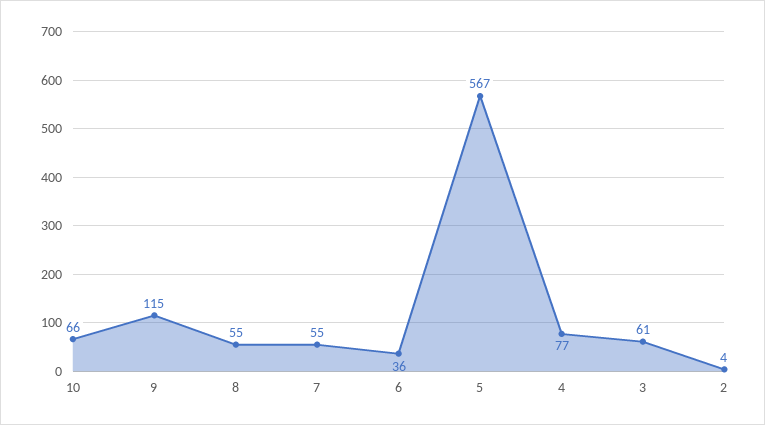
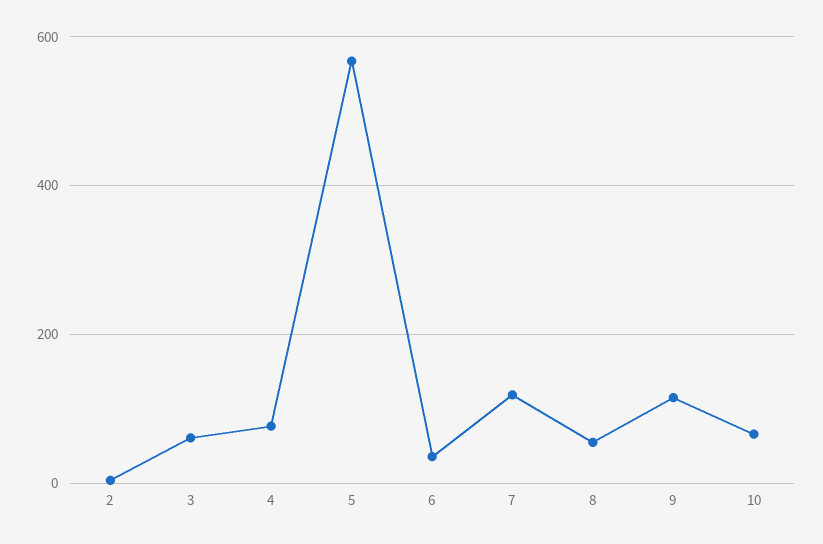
7: 55 -> 120

